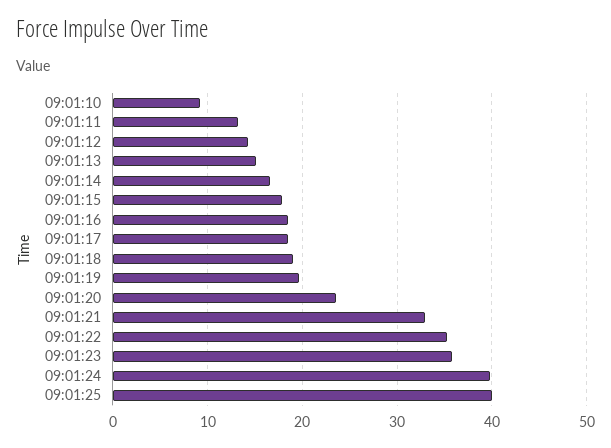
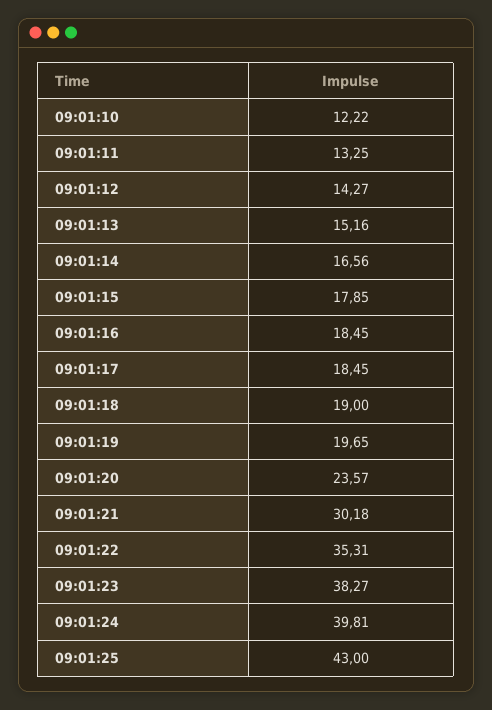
09:01:10: 9 -> 12.22
09:01:21: 33 -> 30.18
09:01:23: 36 -> 38.27
09:01:25: 40 -> 43

